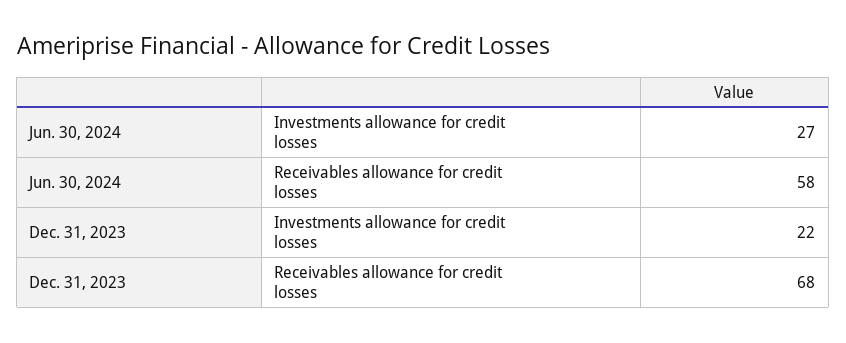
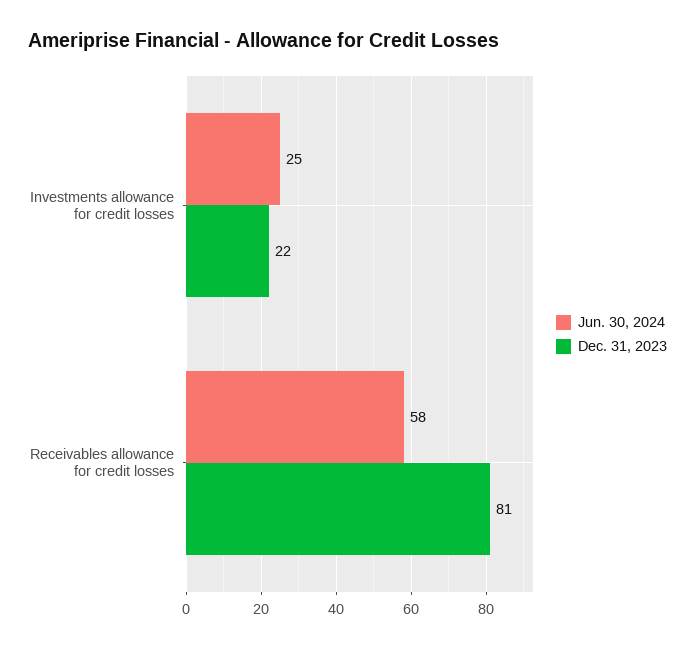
Jun. 30, 2024, Investments allowance for credit losses: 27 -> 25
Dec. 31, 2023, Receivables allowance for credit losses: 68 -> 81

